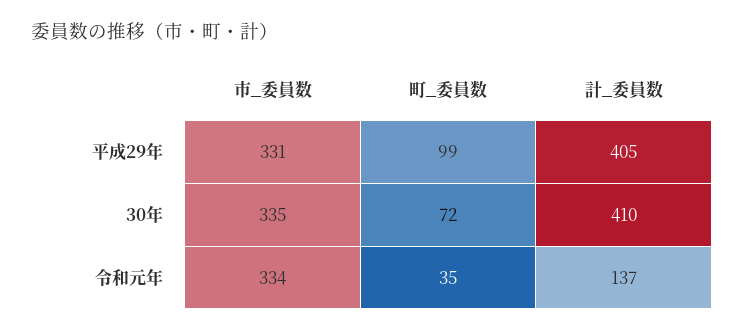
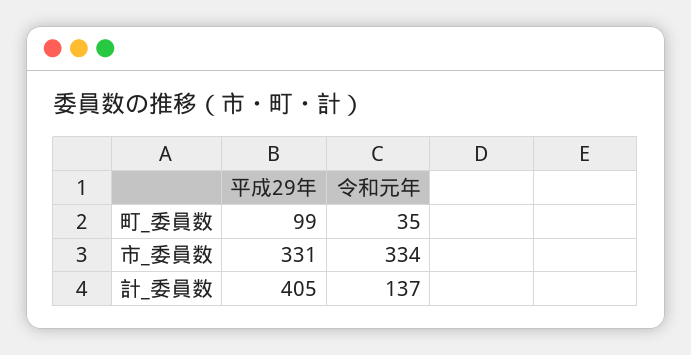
市_委員数, 30年: 335 -> none
町_委員数, 30年: 72 -> none
計_委員数, 30年: 410 -> none

